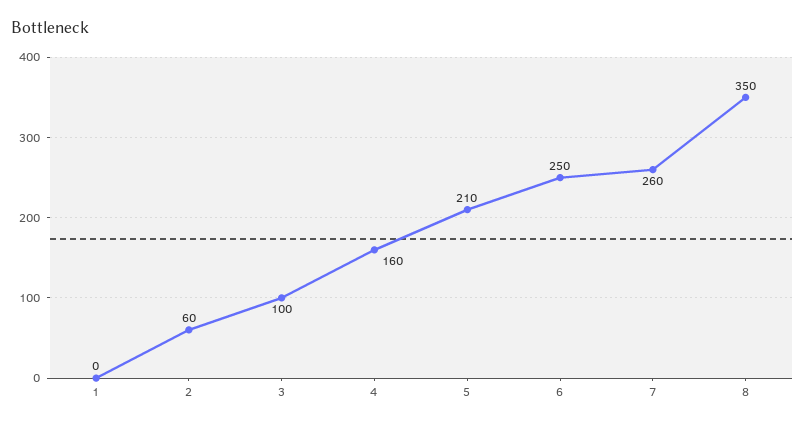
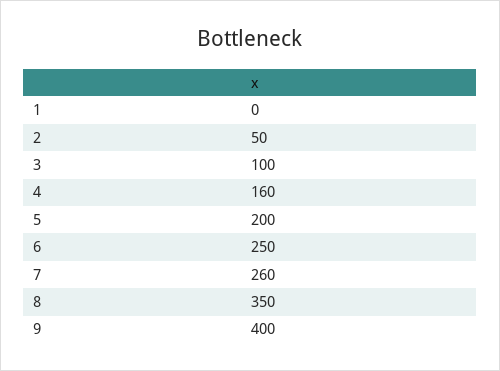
2: 60 -> 50
5: 210 -> 200
9: none -> 400

